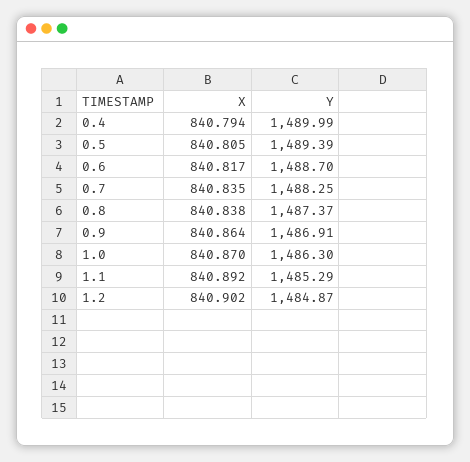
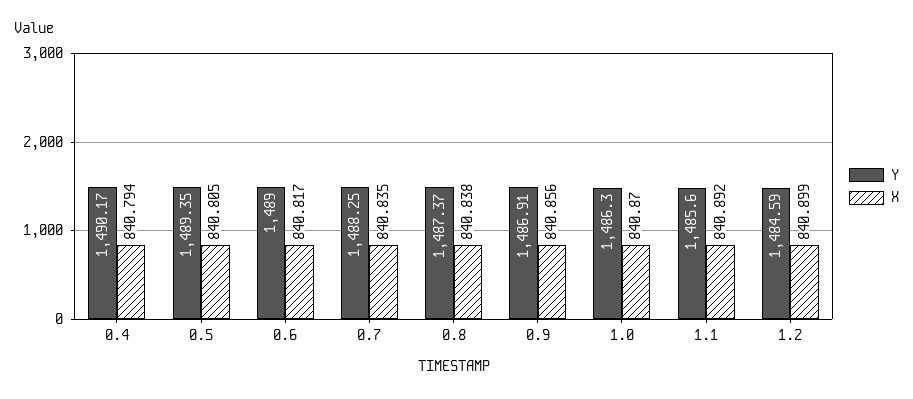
Y, 0.4: 1489.99 -> 1490.17
Y, 0.5: 1489.39 -> 1489.35
Y, 0.6: 1488.7 -> 1489
X, 0.9: 840.864 -> 840.856
Y, 1.1: 1485.29 -> 1485.6
X, 1.2: 840.902 -> 840.899
Y, 1.2: 1484.87 -> 1484.59

